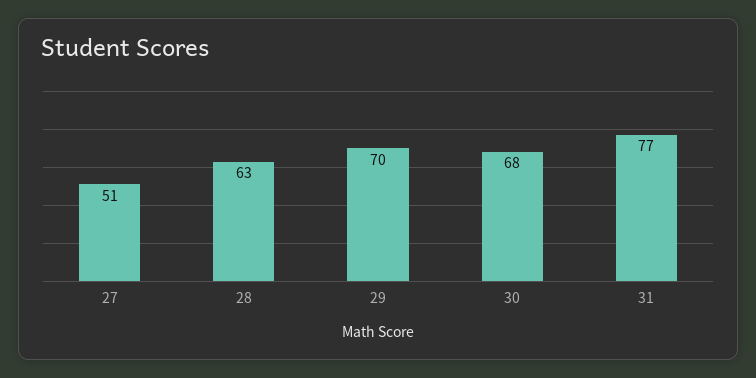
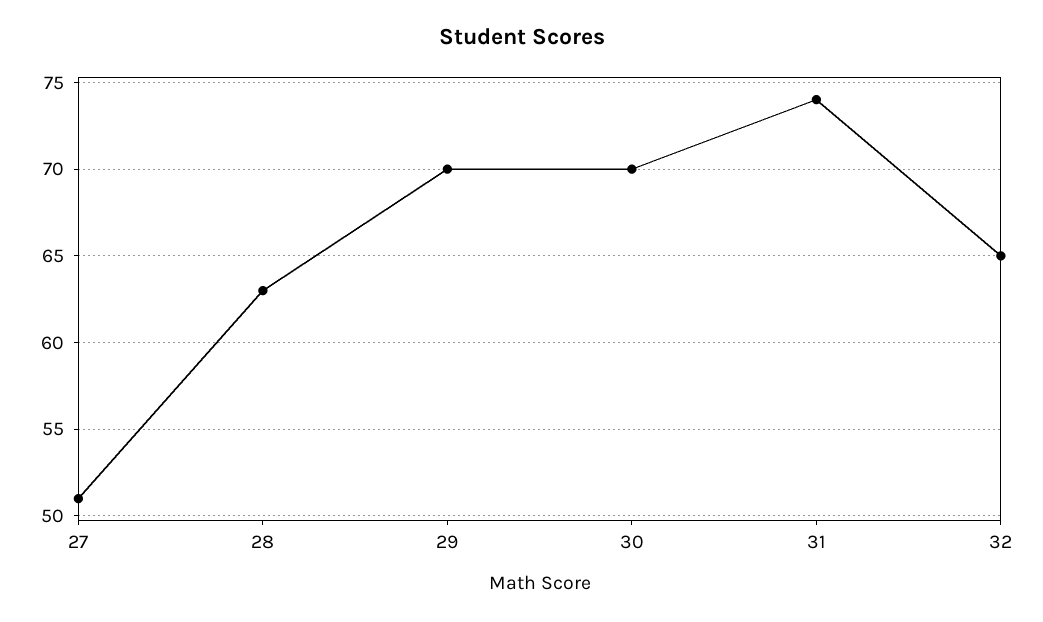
30: 68 -> 70
31: 77 -> 74
32: none -> 65

